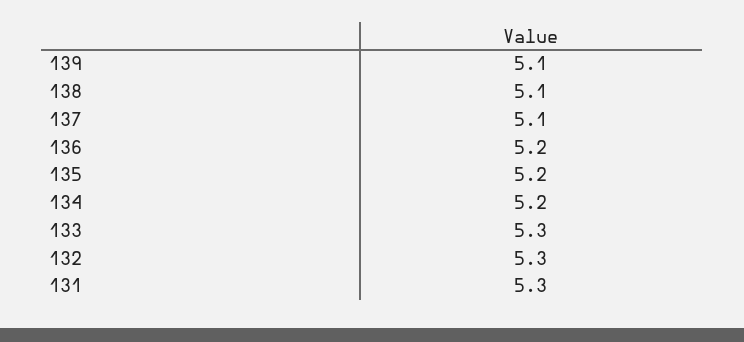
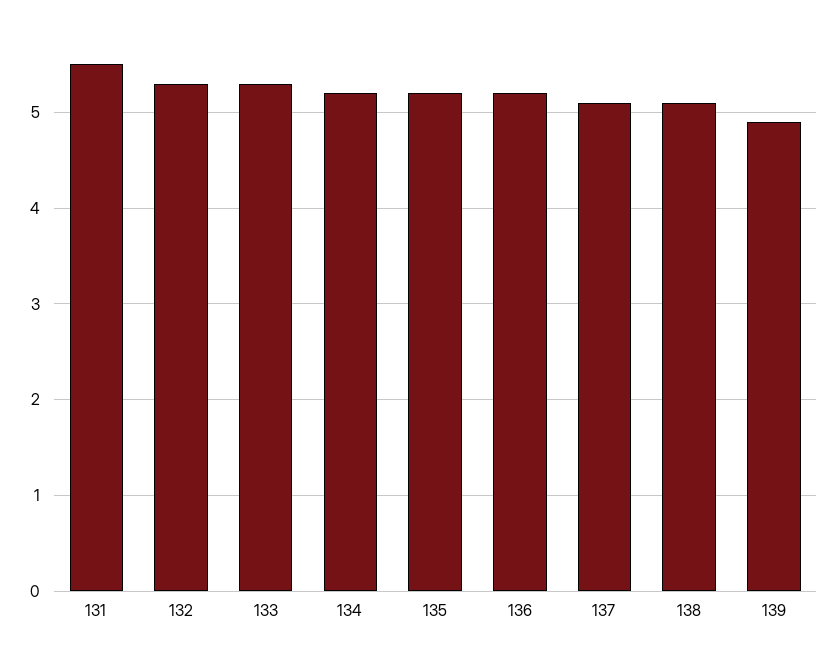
139: 5.1 -> 4.9
131: 5.3 -> 5.5

